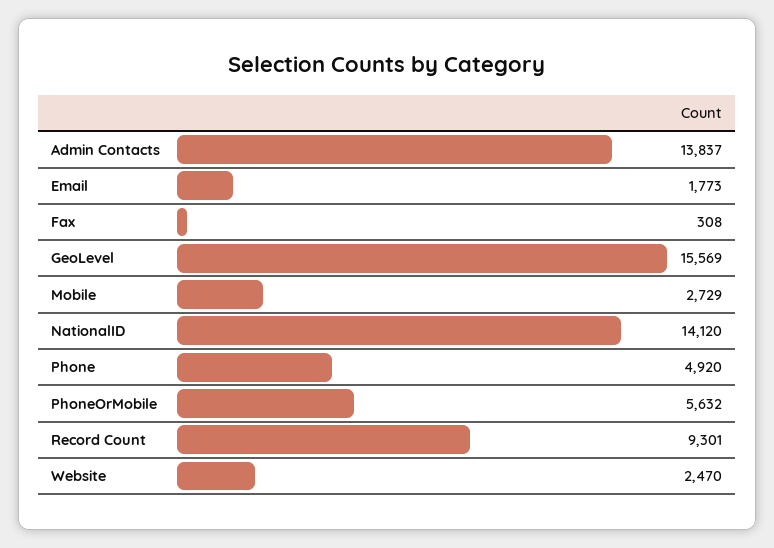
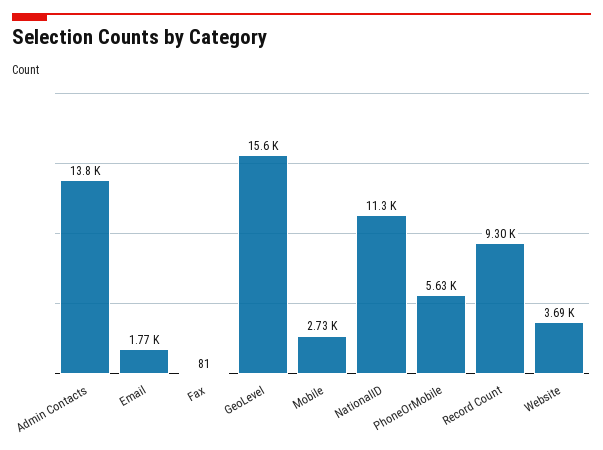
Fax: 308 -> 81
NationalID: 14120 -> 11300
Phone: 4920 -> none
Website: 2470 -> 3690

